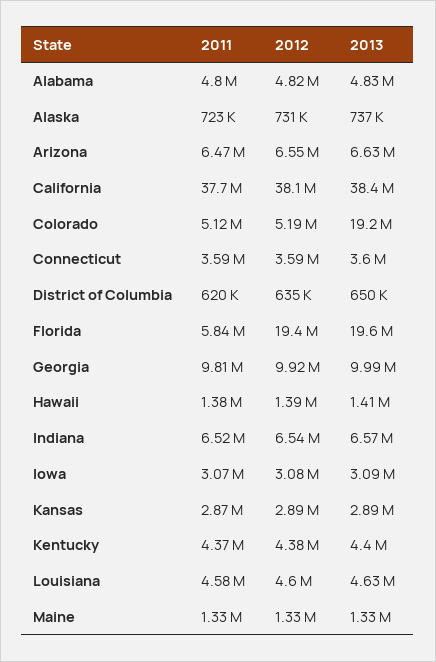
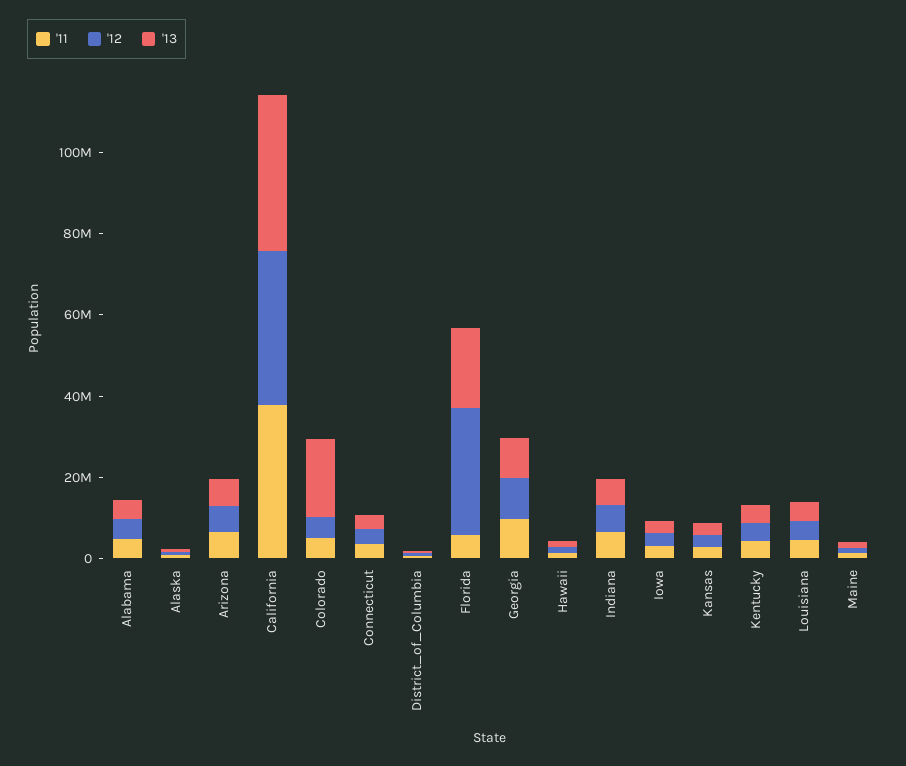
2012, Florida: 19400000 -> 30000000

